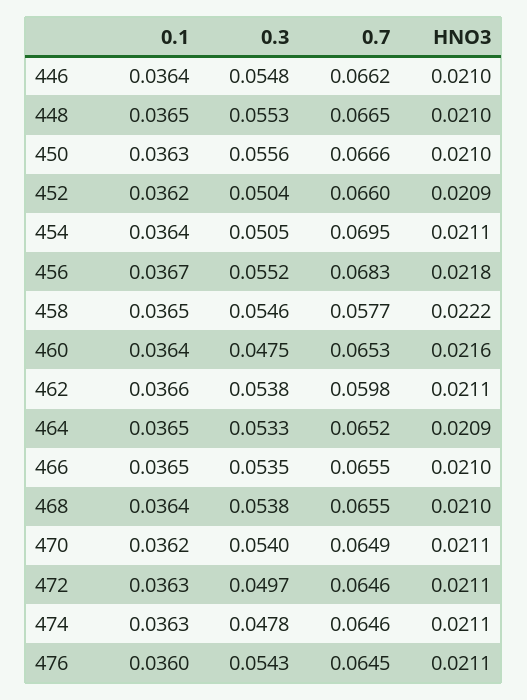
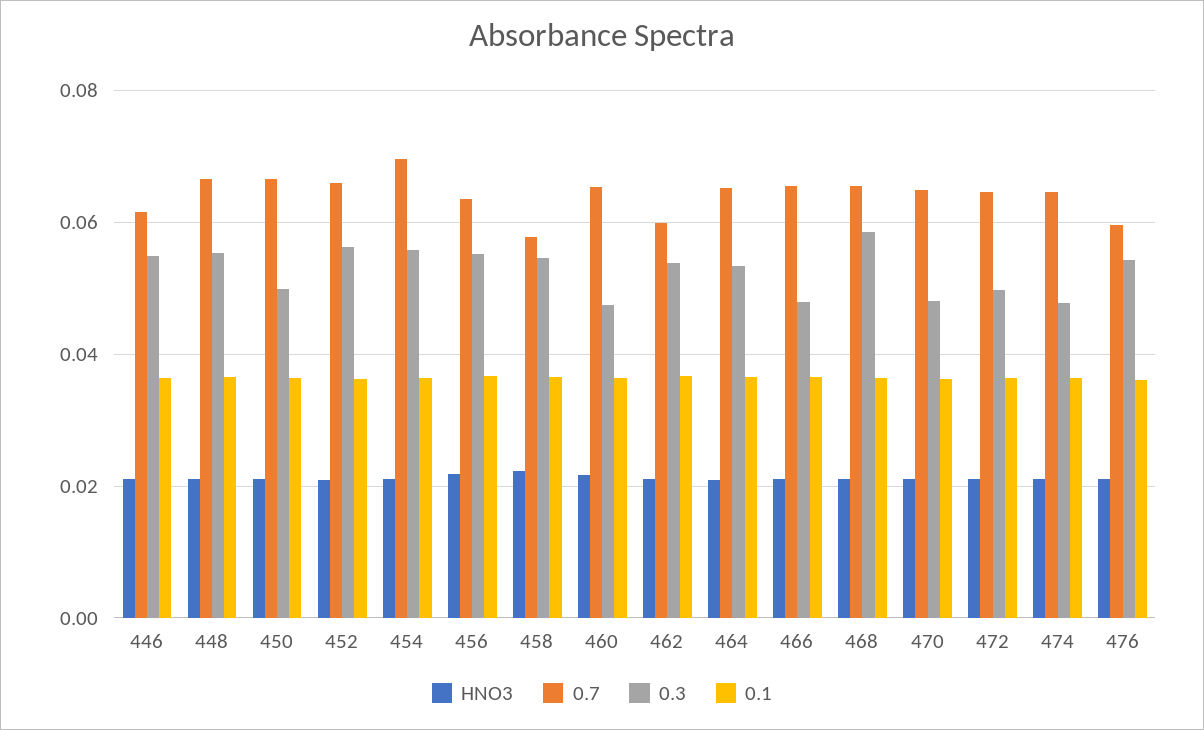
0.7, 446: 0.0662 -> 0.062
0.3, 450: 0.0556 -> 0.05
0.3, 452: 0.0504 -> 0.056
0.3, 454: 0.0505 -> 0.056
0.7, 456: 0.0683 -> 0.064
0.3, 466: 0.0535 -> 0.048
0.3, 468: 0.0538 -> 0.058
0.3, 470: 0.054 -> 0.048
0.7, 476: 0.0645 -> 0.06

